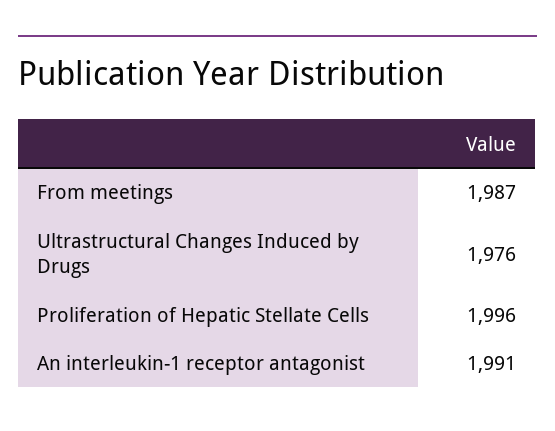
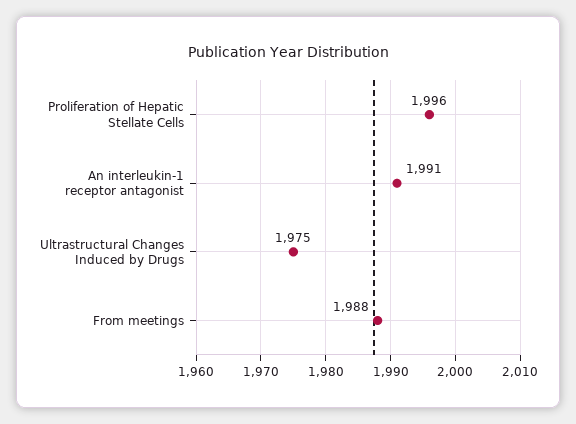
From meetings: 1987 -> 1988
Ultrastructural Changes Induced by Drugs: 1976 -> 1975

